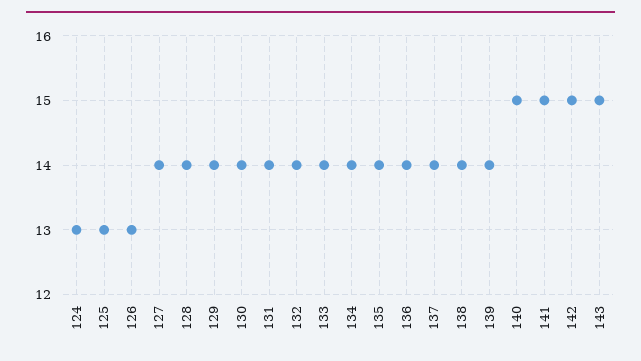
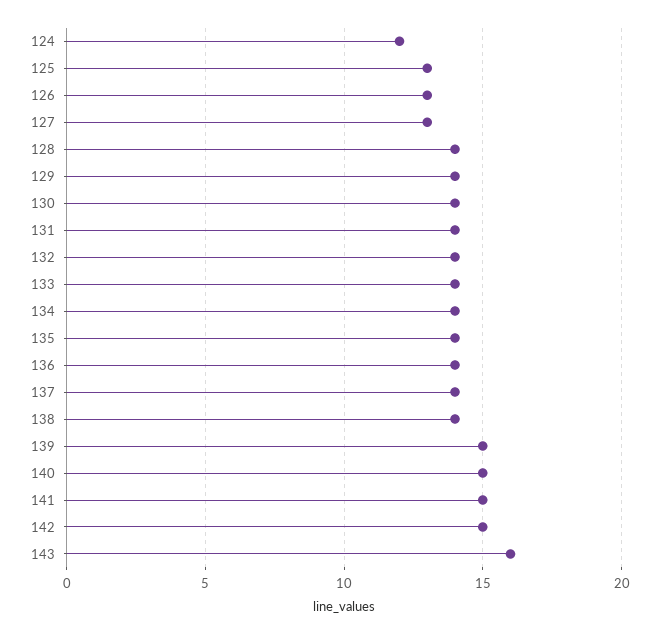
124: 13 -> 12
127: 14 -> 13
139: 14 -> 15
143: 15 -> 16

